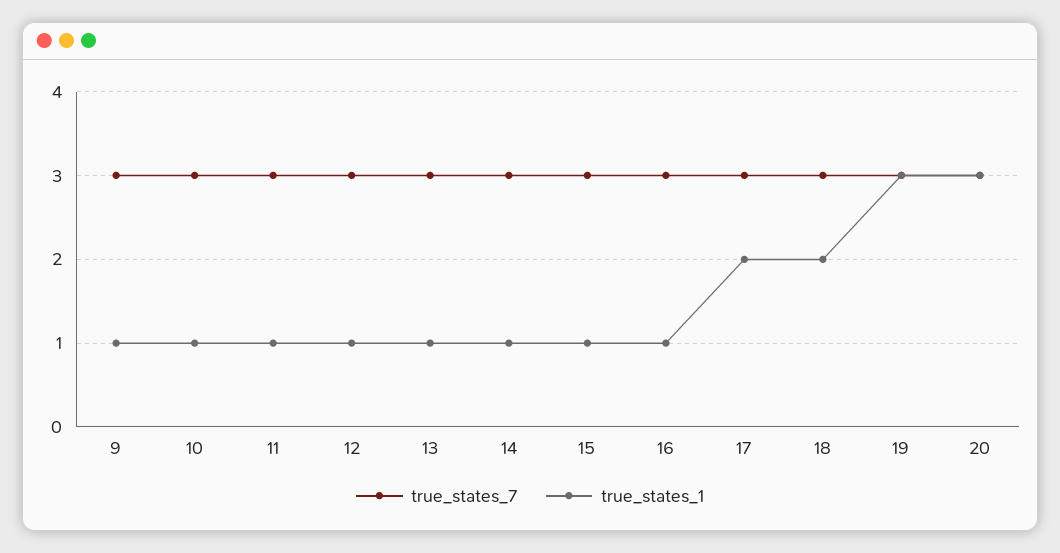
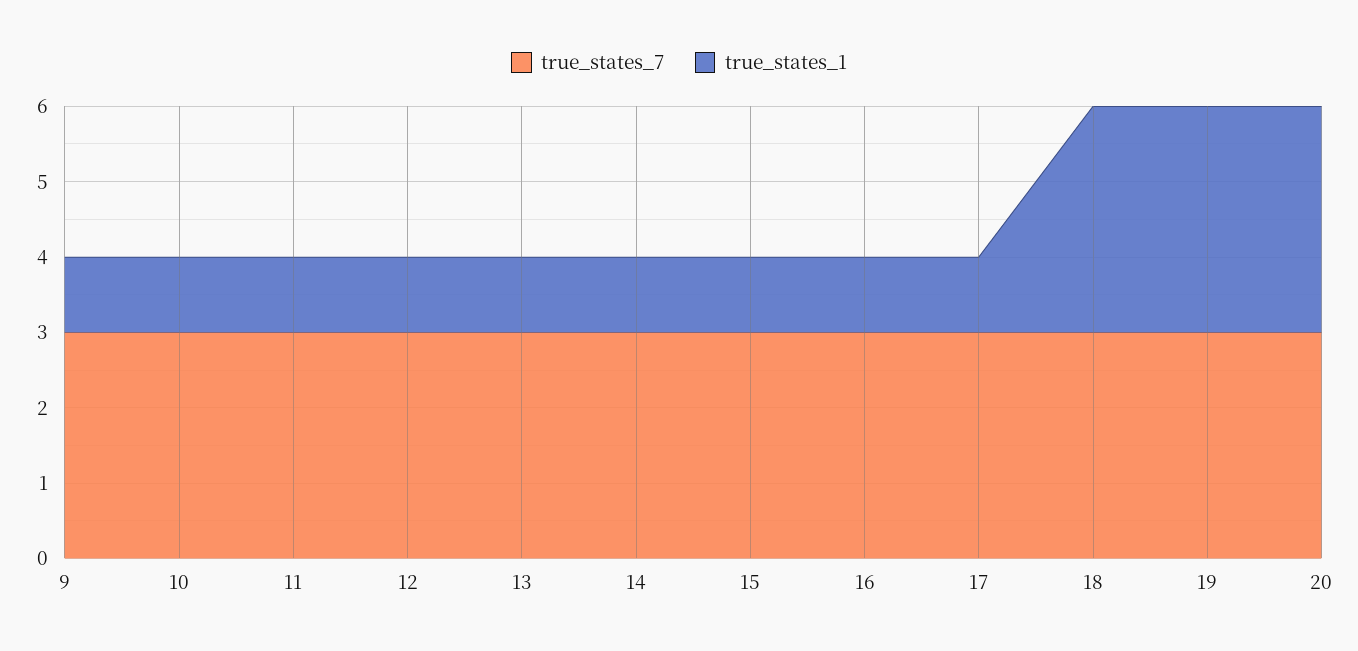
true_states_1, 17: 2 -> 1
true_states_1, 18: 2 -> 3

